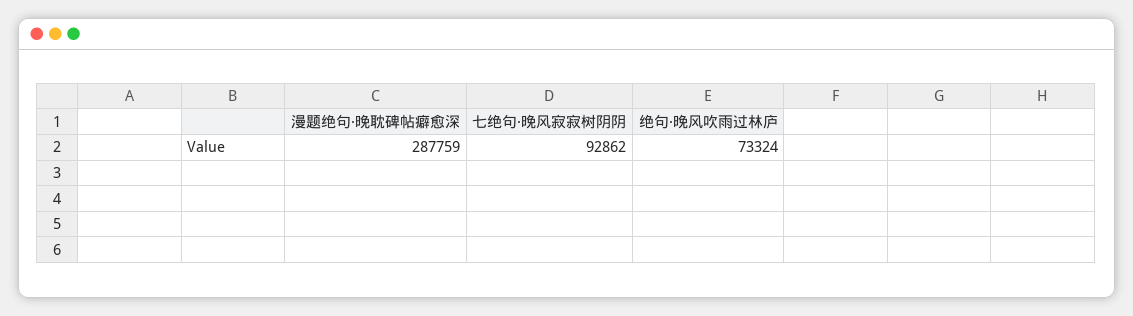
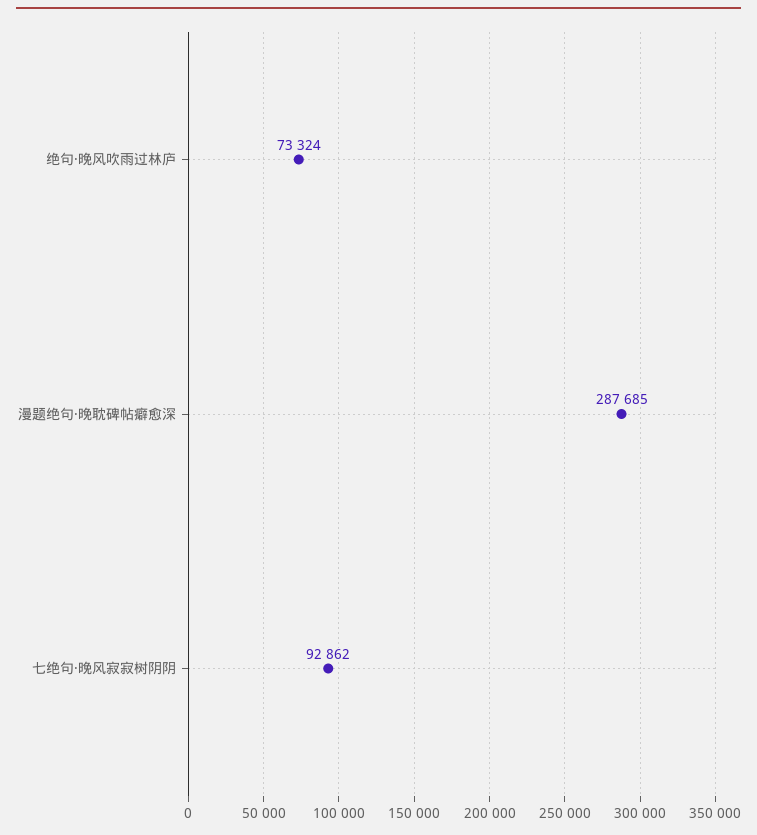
漫题绝句·晚耽碑帖癖愈深: 287759 -> 287685

